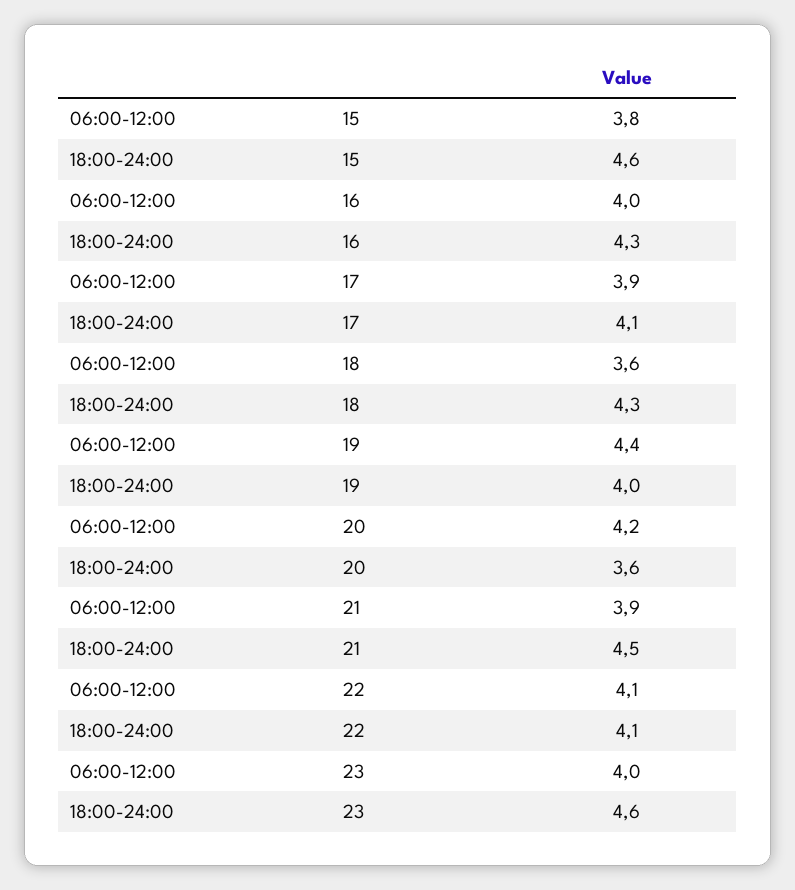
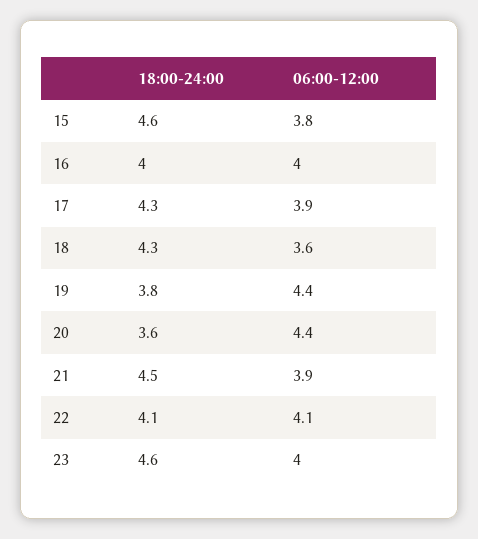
18:00-24:00, 16: 4.3 -> 4
18:00-24:00, 17: 4.1 -> 4.3
18:00-24:00, 19: 4 -> 3.8
06:00-12:00, 20: 4.2 -> 4.4

